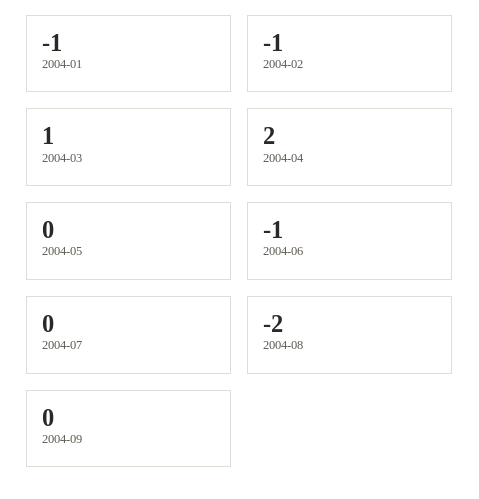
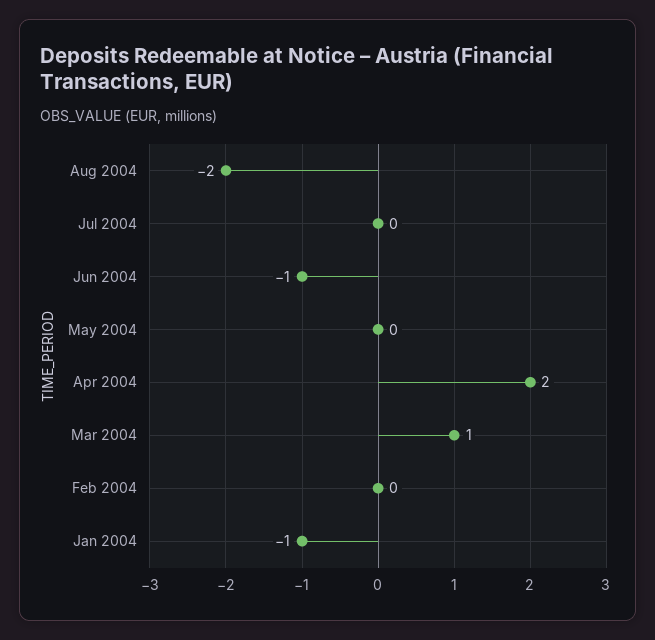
2004-02: -1 -> 0
2004-09: 0 -> none

